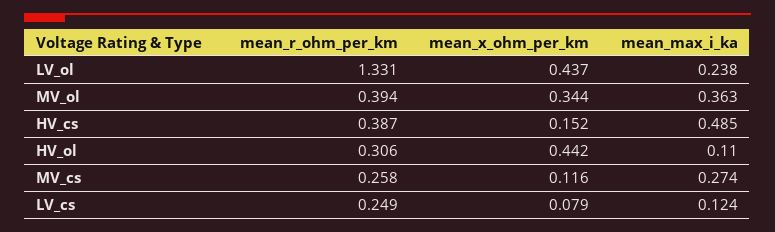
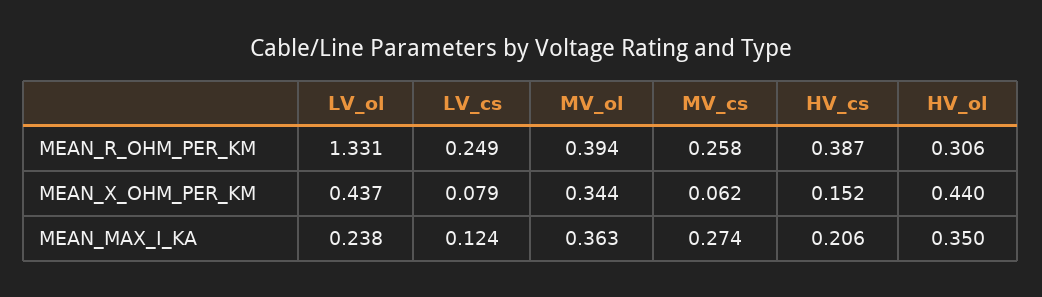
mean_max_i_ka, HV_cs: 0.485 -> 0.206
mean_x_ohm_per_km, HV_ol: 0.442 -> 0.44
mean_max_i_ka, HV_ol: 0.11 -> 0.35
mean_x_ohm_per_km, MV_cs: 0.116 -> 0.062

